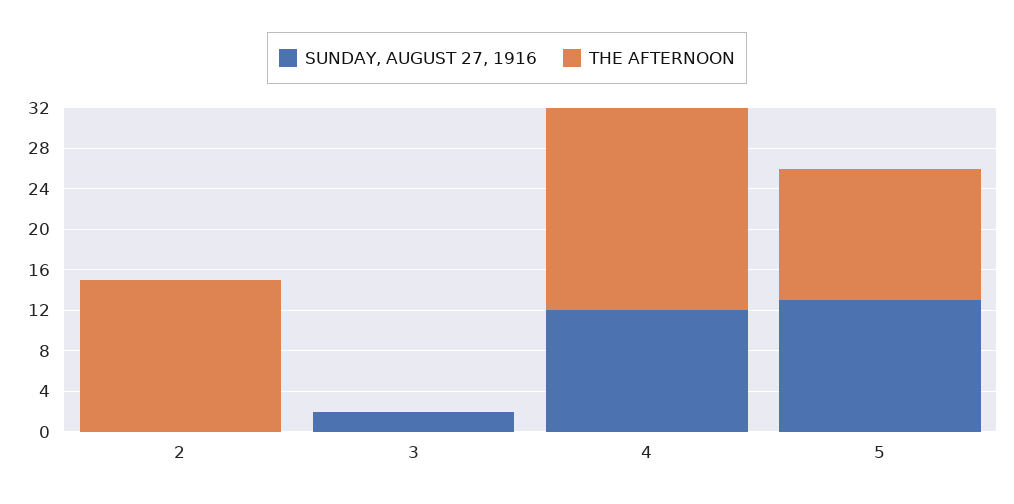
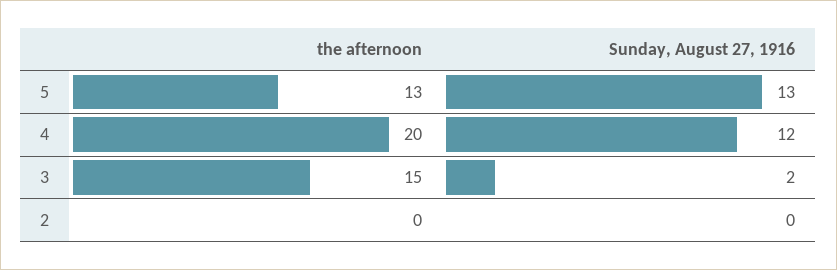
THE AFTERNOON, 2: 15 -> 0
THE AFTERNOON, 3: 0 -> 15

